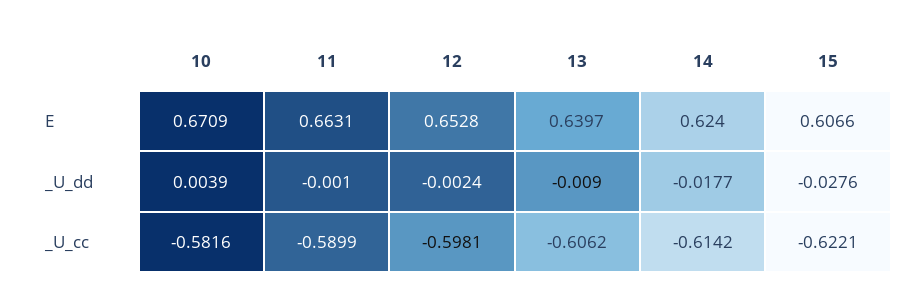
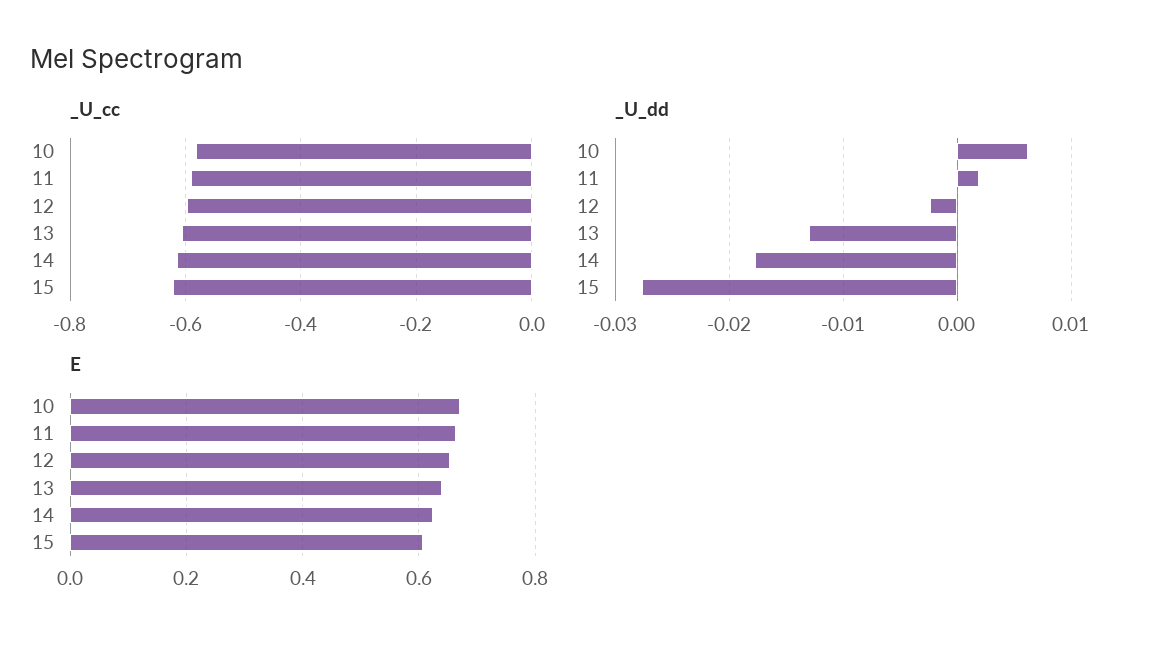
_U_dd, 10: 0.0039 -> 0.006
_U_dd, 11: -0.001 -> 0.002
_U_dd, 13: -0.009 -> -0.013

